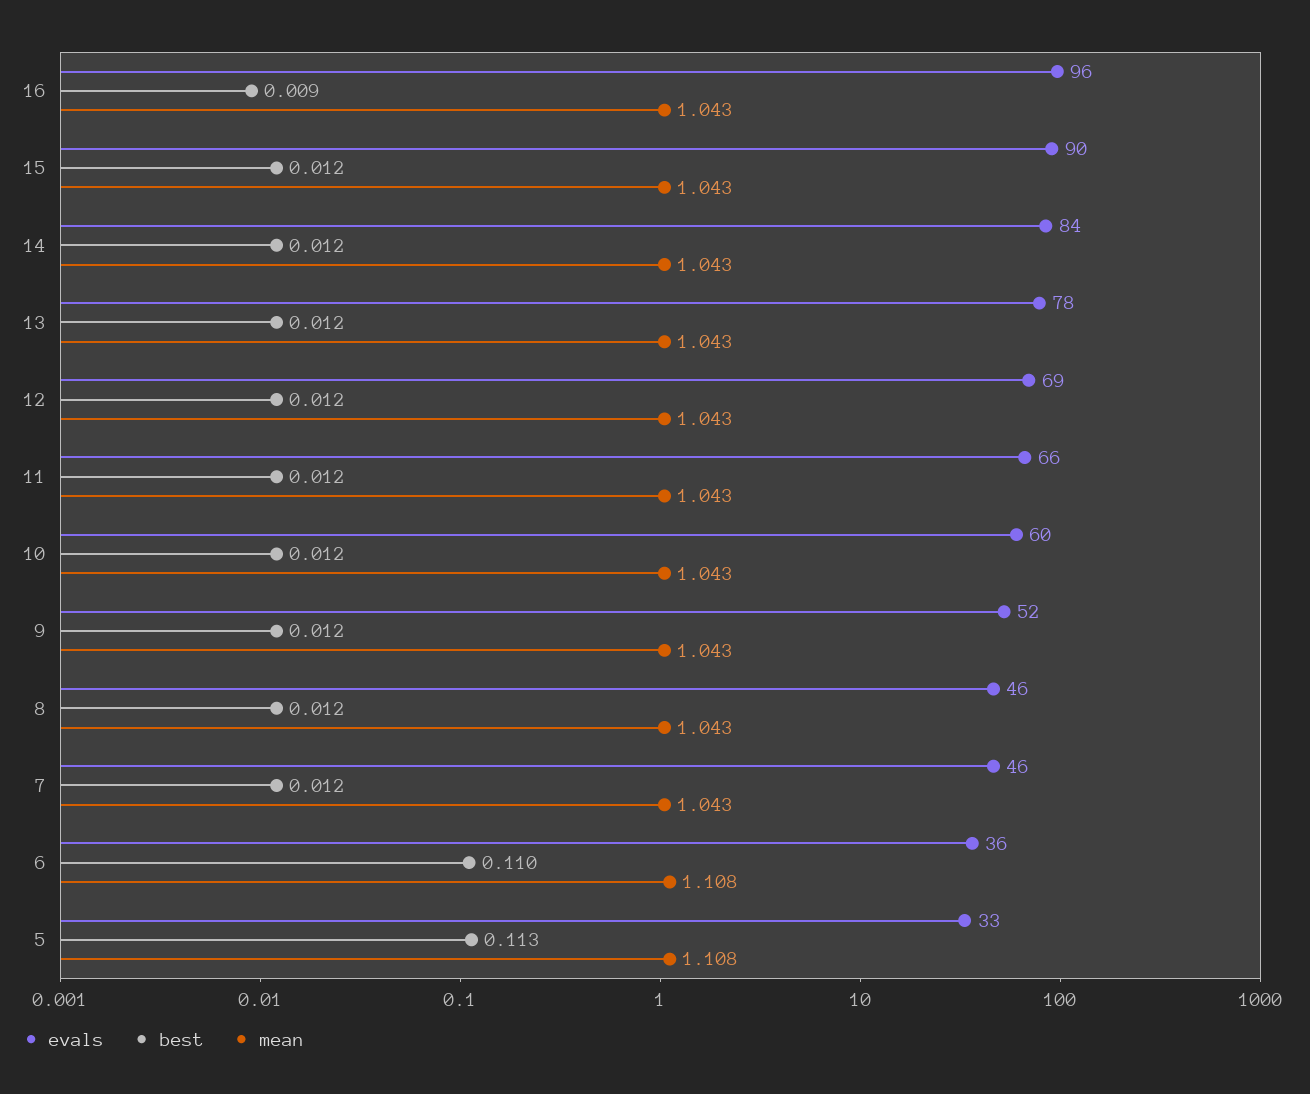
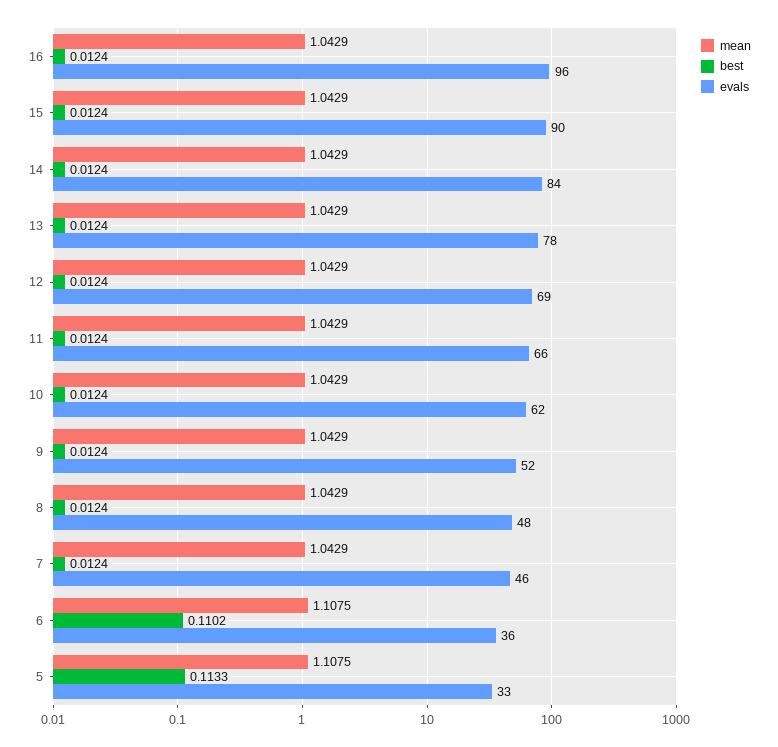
best, 16: 0.009 -> 0.0124
evals, 10: 60 -> 62
evals, 8: 46 -> 48

